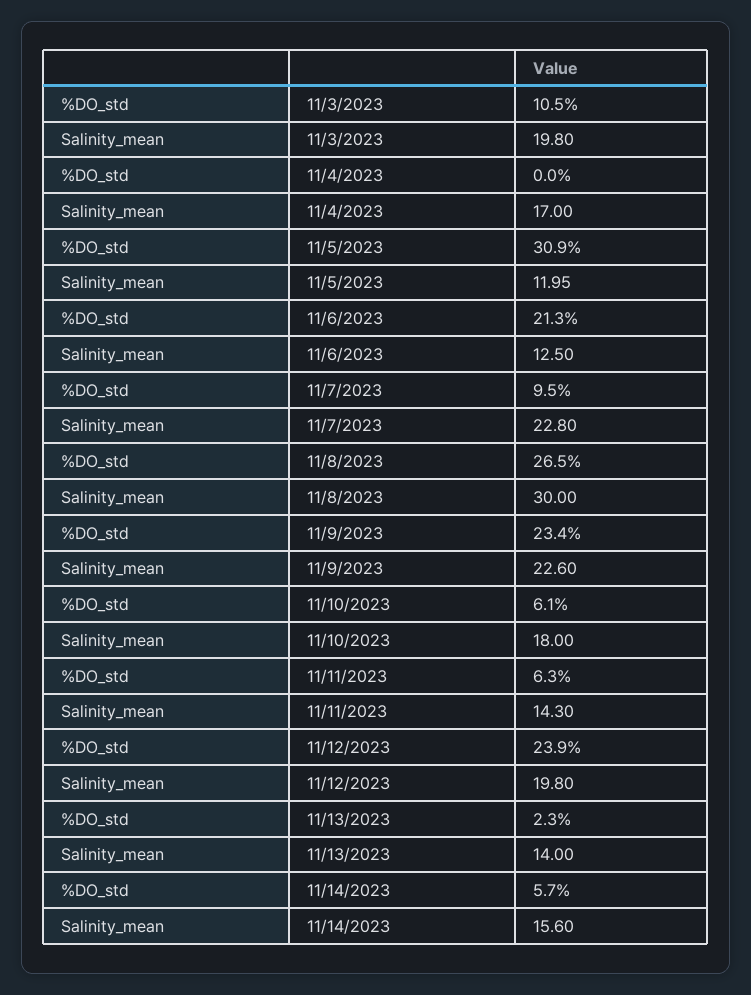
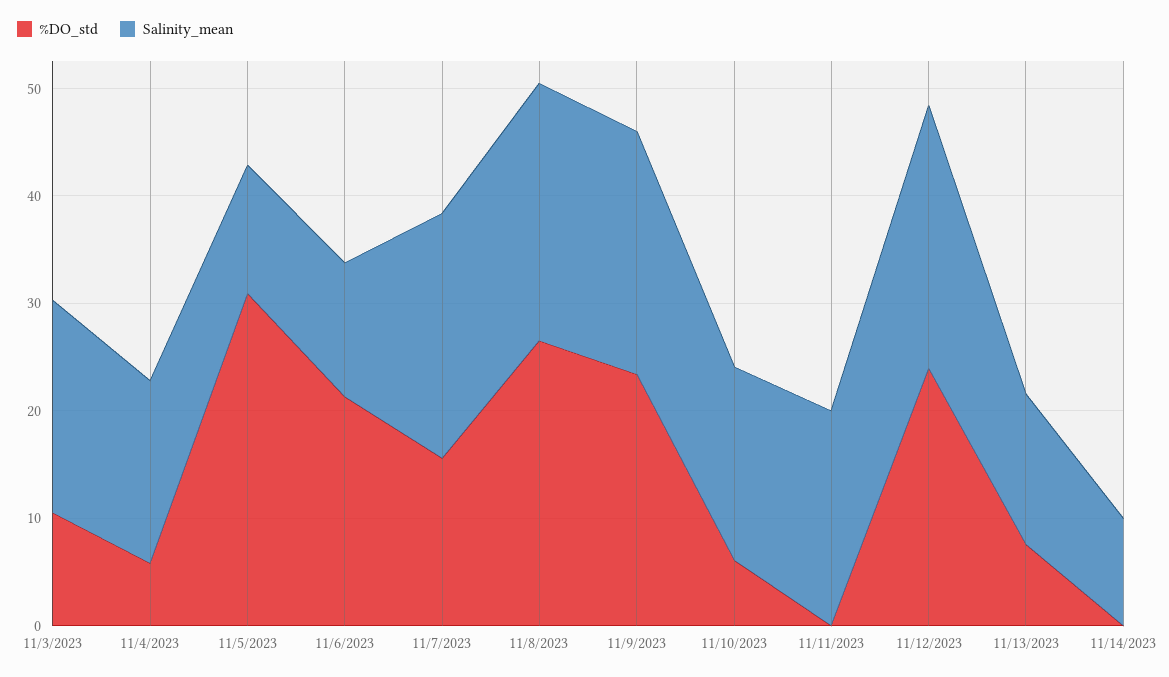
%DO_std, 11/4/2023: 0 -> 6
%DO_std, 11/7/2023: 9.5 -> 16
Salinity_mean, 11/8/2023: 30 -> 24
%DO_std, 11/11/2023: 6.3 -> 0
Salinity_mean, 11/11/2023: 14.3 -> 20
Salinity_mean, 11/12/2023: 19.8 -> 24
%DO_std, 11/13/2023: 2.3 -> 8
%DO_std, 11/14/2023: 5.7 -> 0
Salinity_mean, 11/14/2023: 15.6 -> 10

